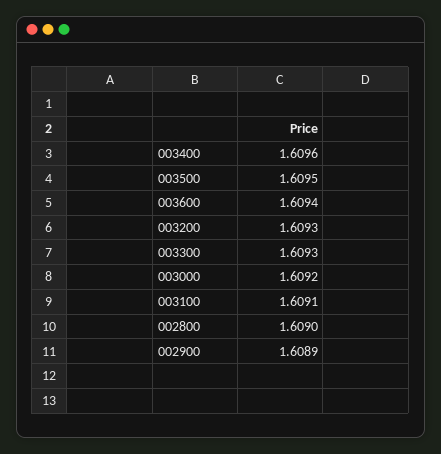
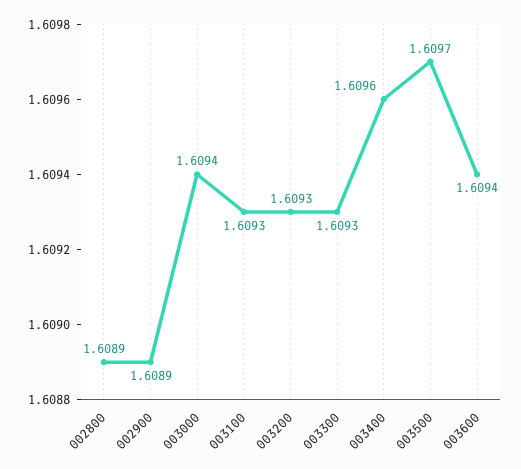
003500: 1.6095 -> 1.6097
003000: 1.6092 -> 1.6094
003100: 1.6091 -> 1.6093
002800: 1.609 -> 1.6089

